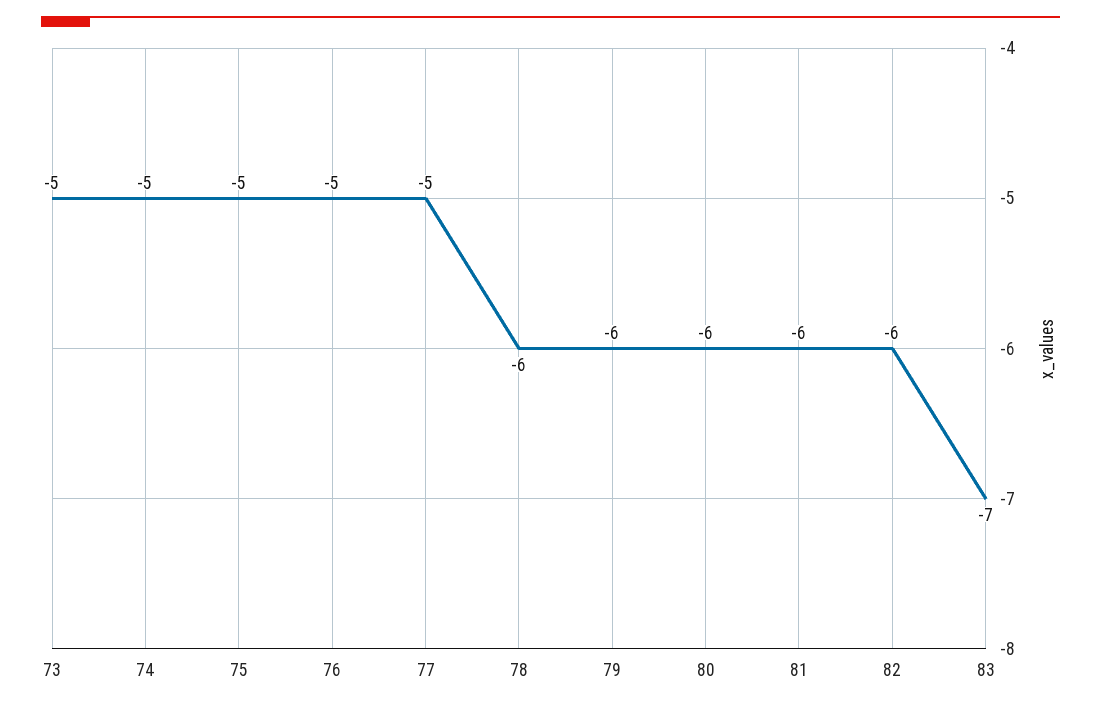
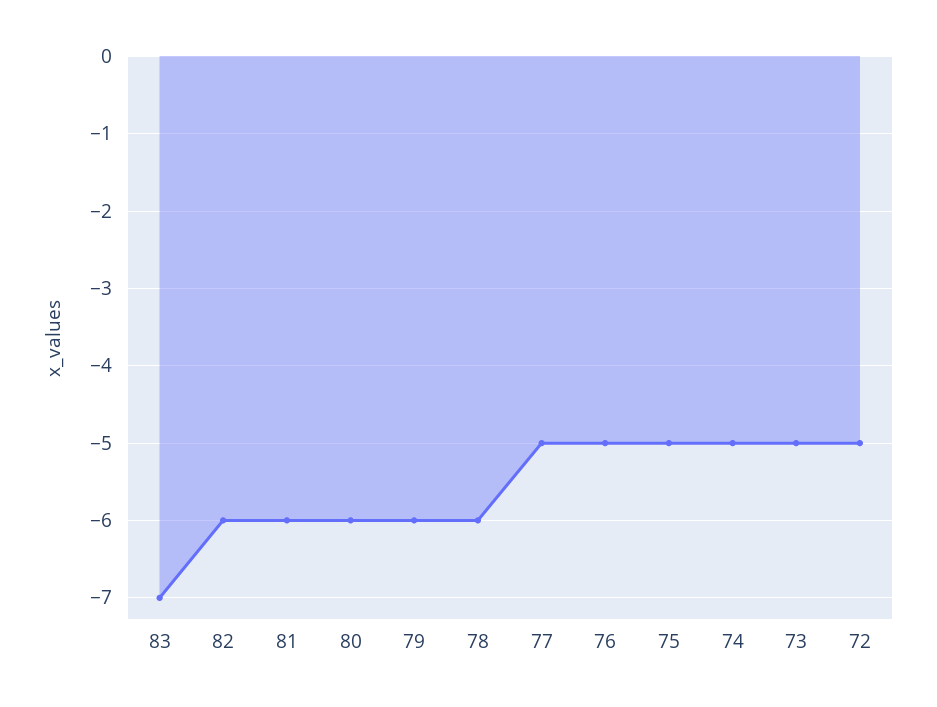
72: none -> -5

